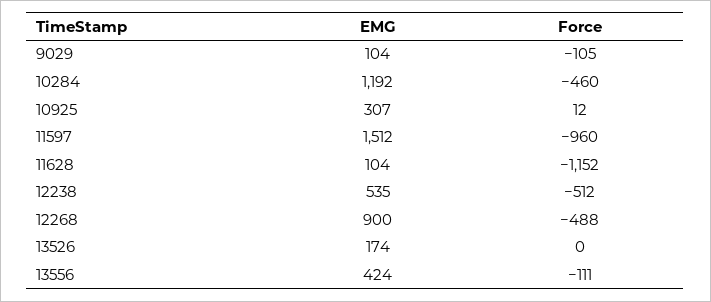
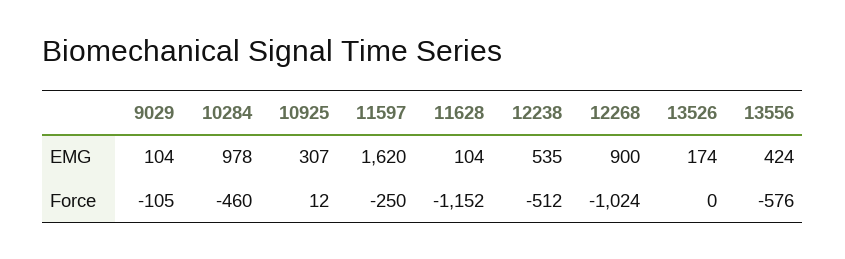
EMG, 10284: 1192 -> 978
EMG, 11597: 1512 -> 1620
Force, 11597: -960 -> -250
Force, 12268: -488 -> -1024
Force, 13556: -111 -> -576

